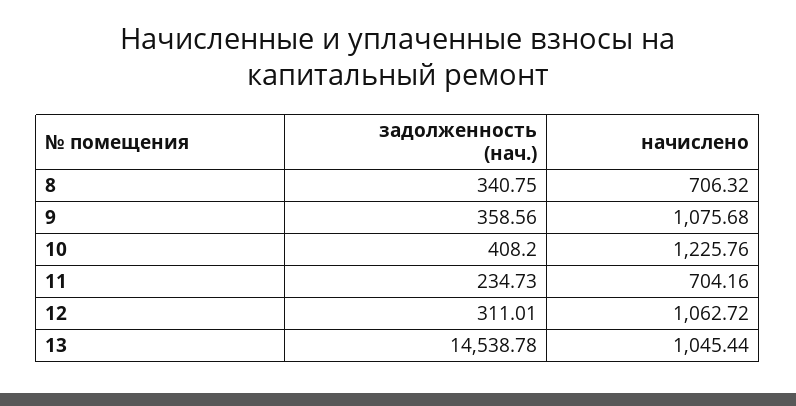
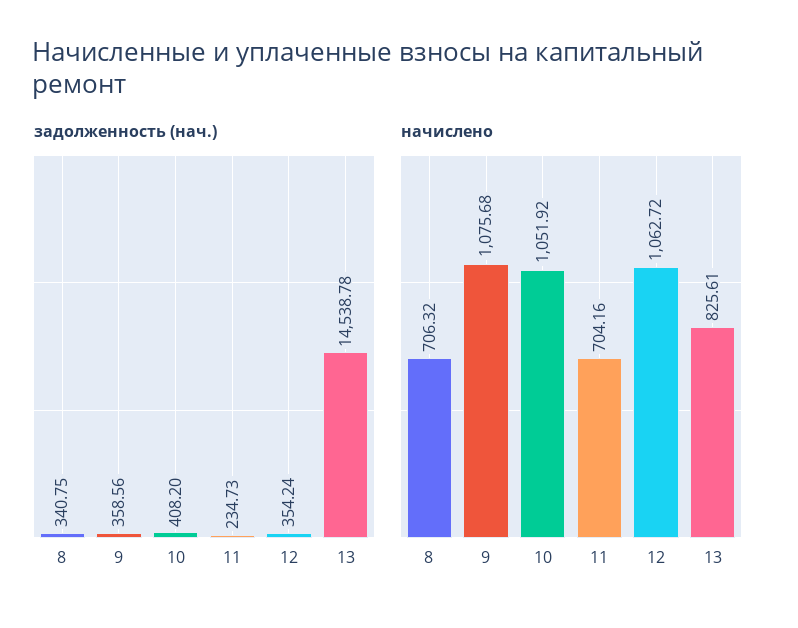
начислено, 10: 1225.76 -> 1051.92
задолженность (нач.), 12: 311.01 -> 354.24
начислено, 13: 1045.44 -> 825.61

